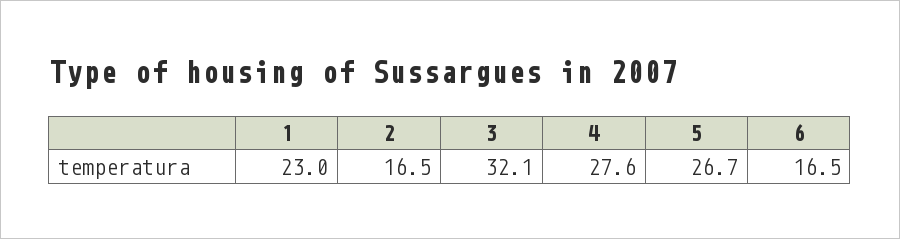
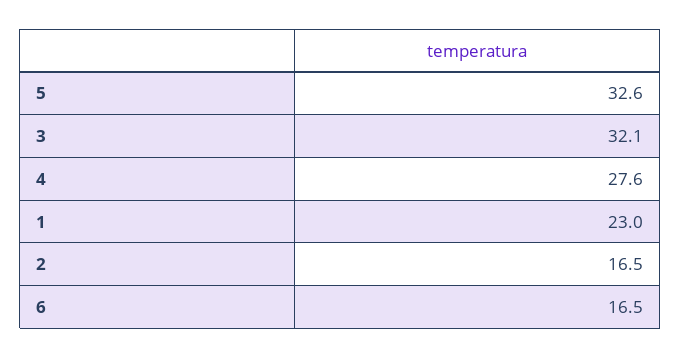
5: 26.7 -> 32.6

